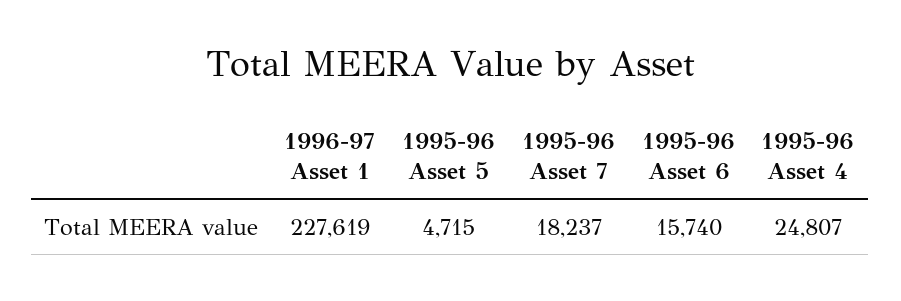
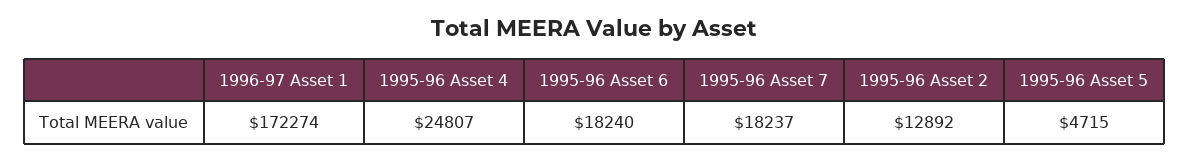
1996-97 Asset 1: 227619 -> 172274
1995-96 Asset 6: 15740 -> 18240
1995-96 Asset 2: none -> 12892

